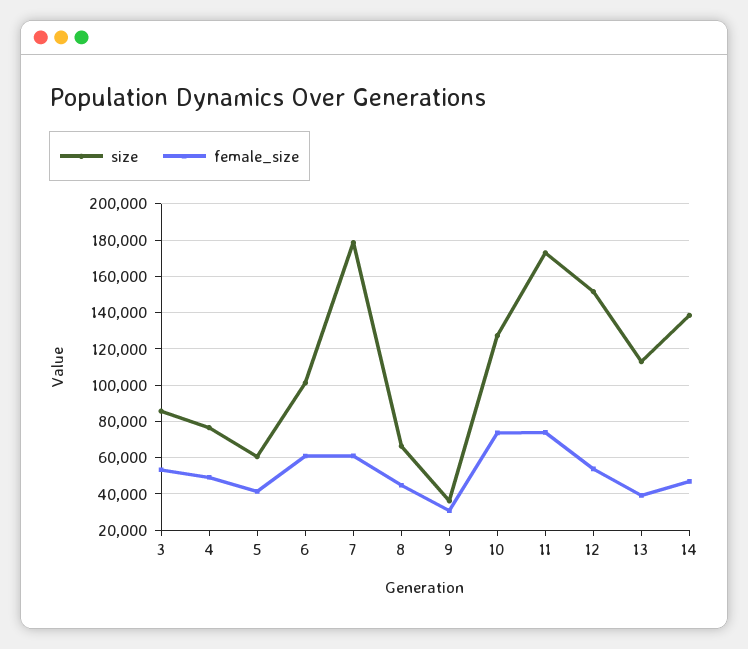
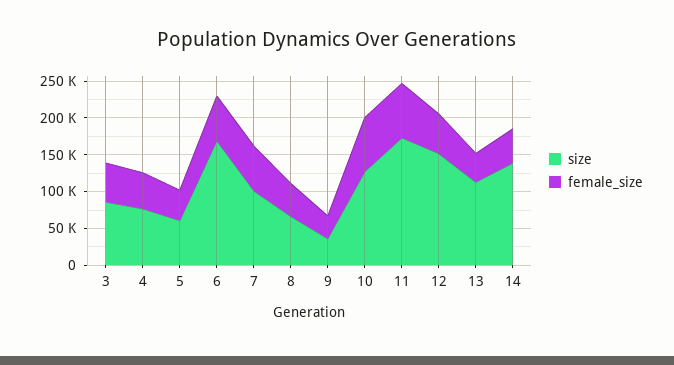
size, 6: 100000 -> 175000
size, 7: 180000 -> 100000

